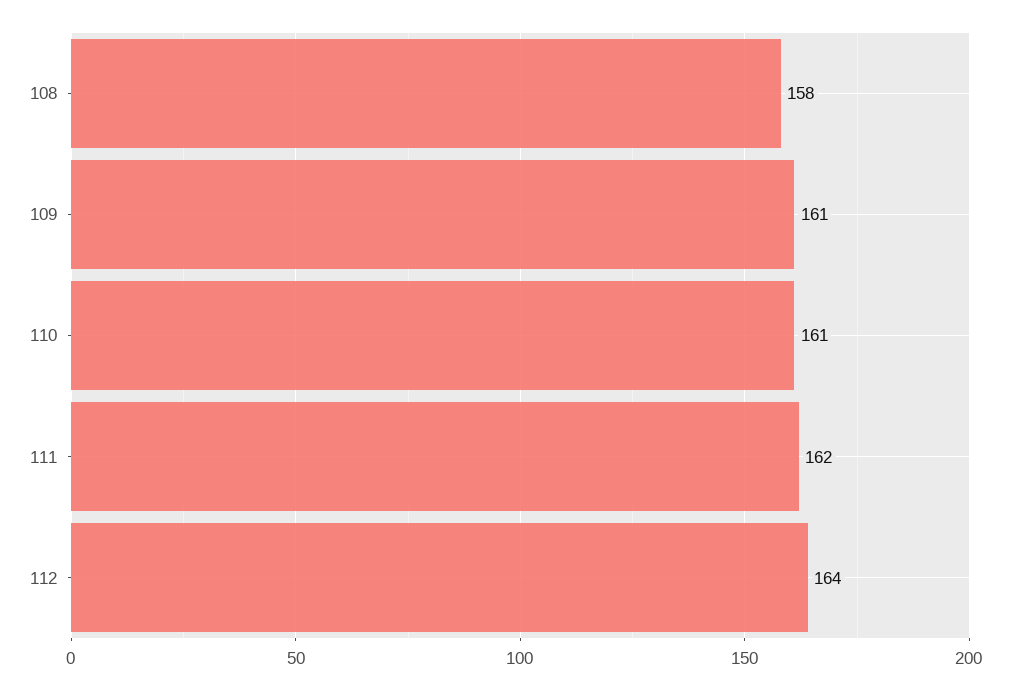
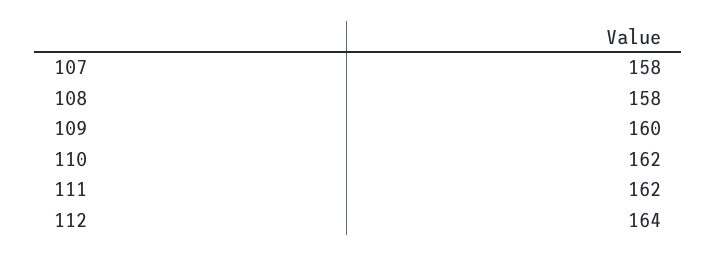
109: 161 -> 160
110: 161 -> 162
107: none -> 158

